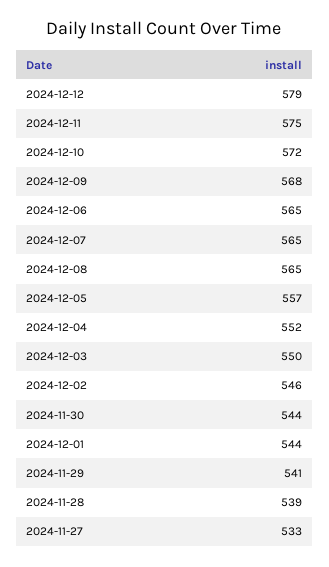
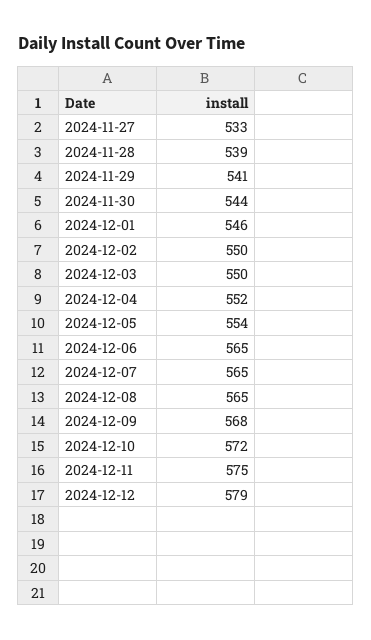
2024-12-05: 557 -> 554
2024-12-02: 546 -> 550
2024-12-01: 544 -> 546

